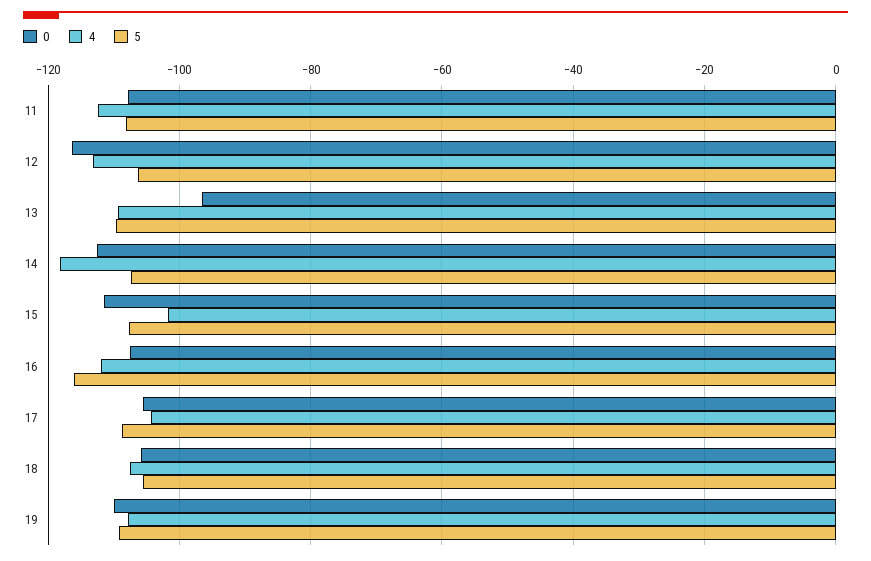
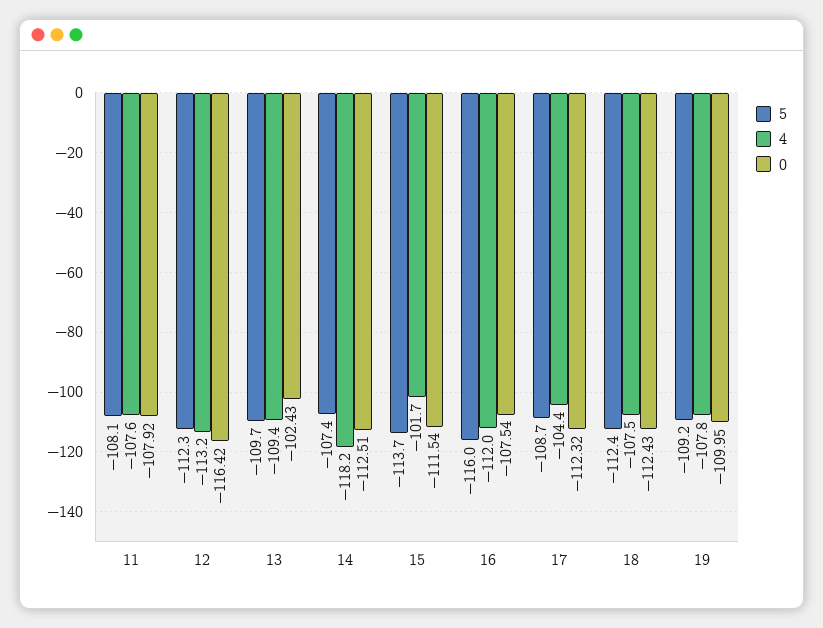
4, 11: -112 -> -107.6
5, 12: -106 -> -112.3
0, 13: -96 -> -102.43
5, 15: -108 -> -113.7
0, 17: -106 -> -112.32
0, 18: -106 -> -112.43
5, 18: -106 -> -112.4

